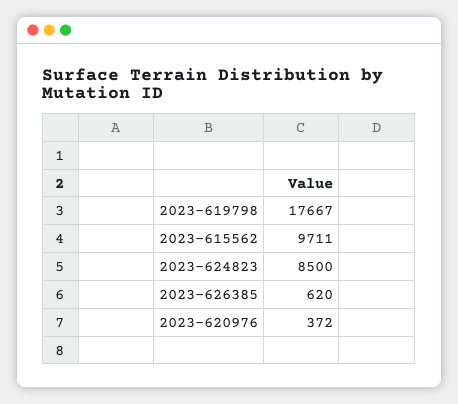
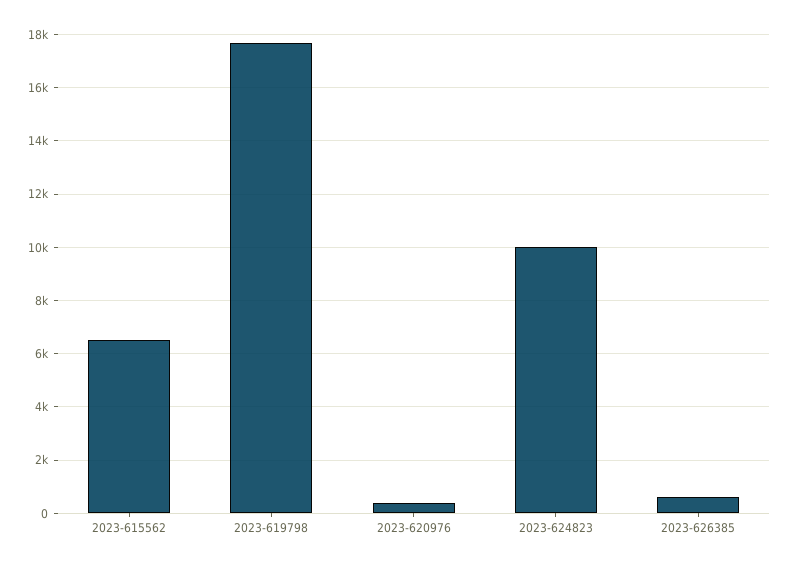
2023-615562: 9711 -> 6500
2023-624823: 8500 -> 10000

